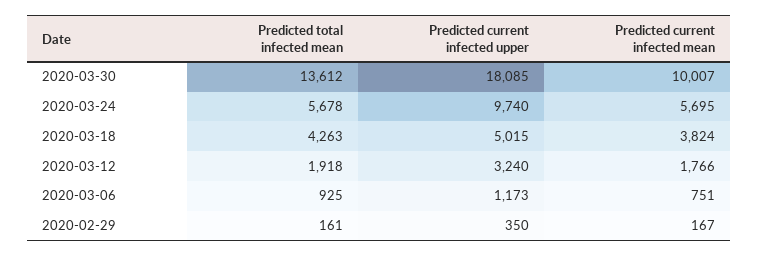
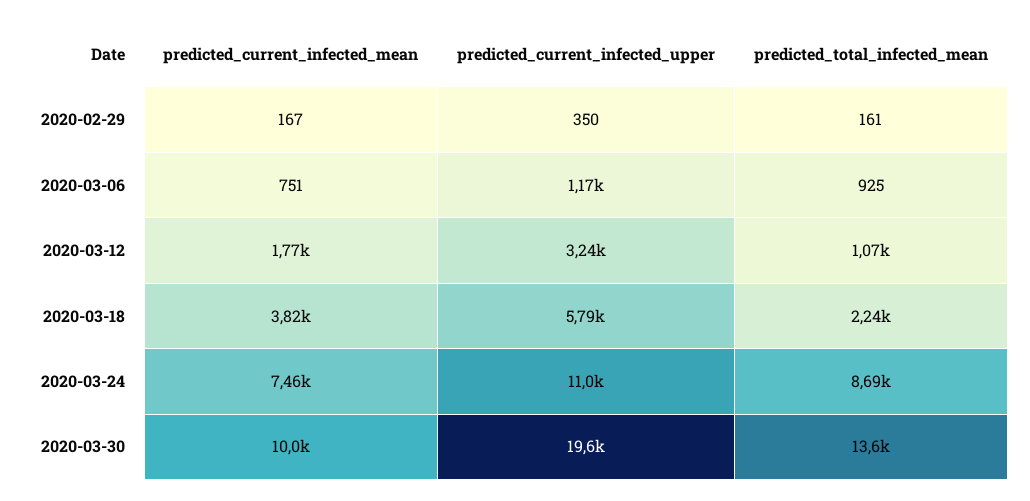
Predicted current infected upper, 2020-03-30: 18085 -> 19600
Predicted total infected mean, 2020-03-24: 5678 -> 8690
Predicted current infected upper, 2020-03-24: 9740 -> 11000
Predicted current infected mean, 2020-03-24: 5695 -> 7460
Predicted total infected mean, 2020-03-18: 4263 -> 2240
Predicted current infected upper, 2020-03-18: 5015 -> 5790
Predicted total infected mean, 2020-03-12: 1918 -> 1070

